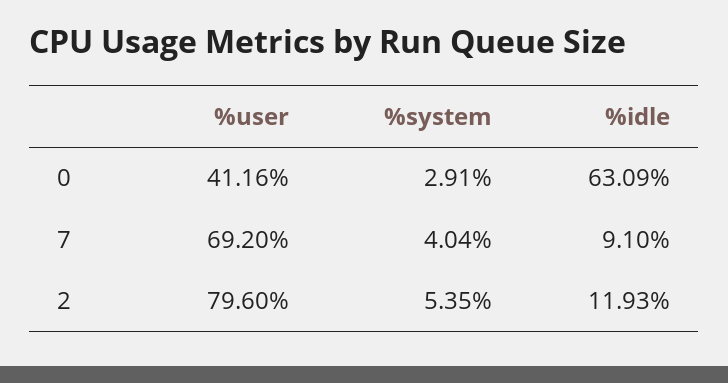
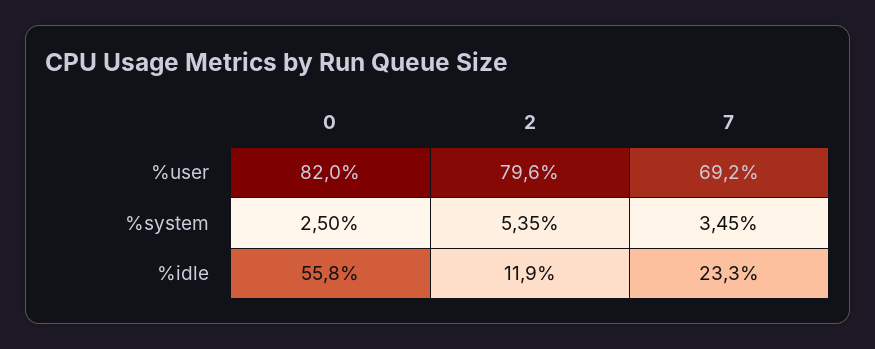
%user, 0: 41.16 -> 82
%system, 0: 2.91 -> 2.5
%idle, 0: 63.09 -> 55.8
%system, 7: 4.04 -> 3.45
%idle, 7: 9.1 -> 23.3

